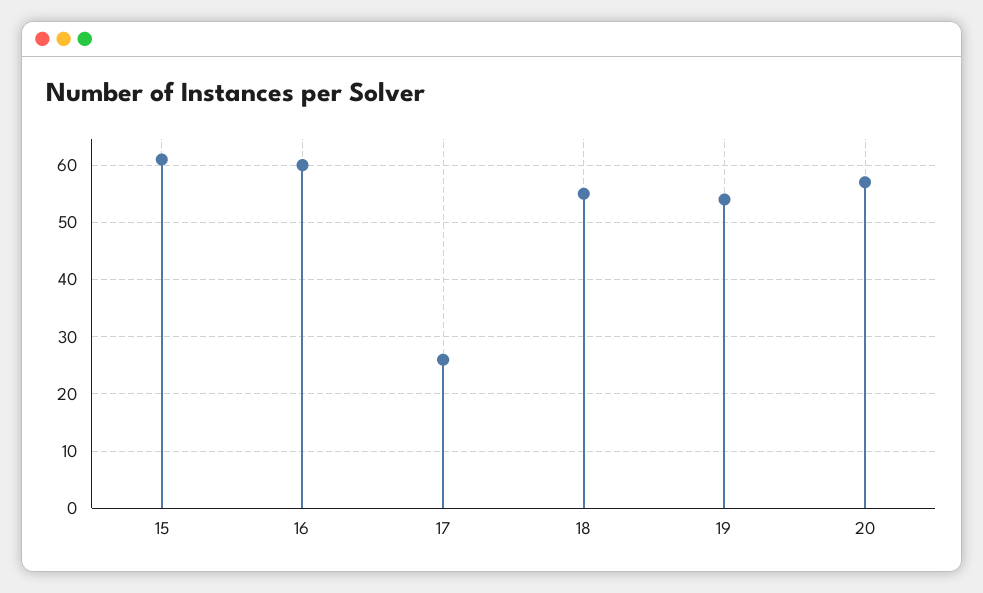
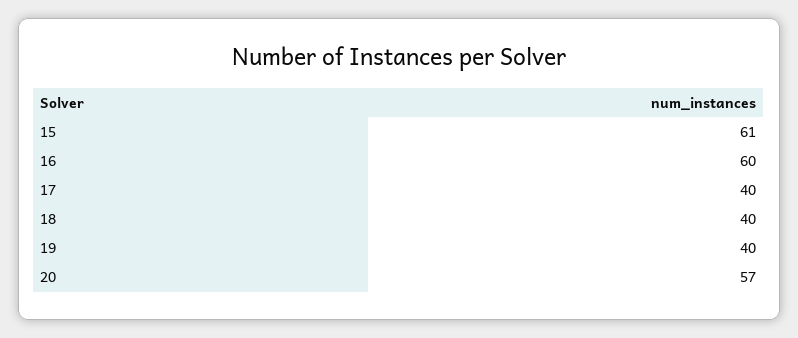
17: 25 -> 40
18: 55 -> 40
19: 55 -> 40

